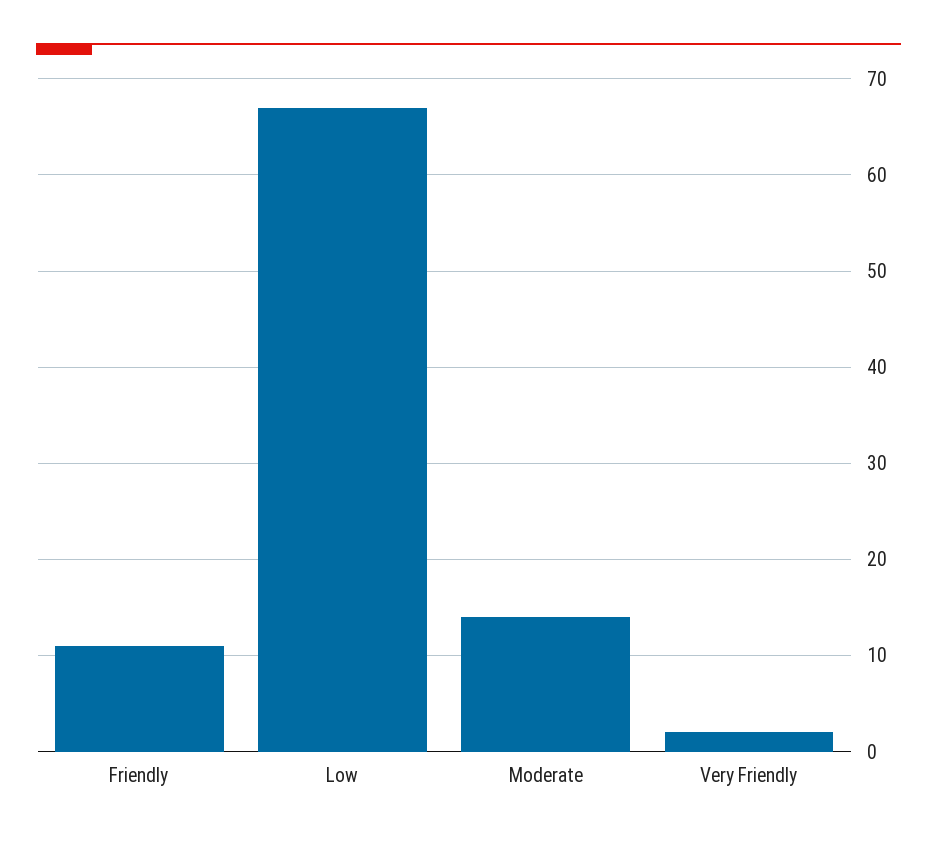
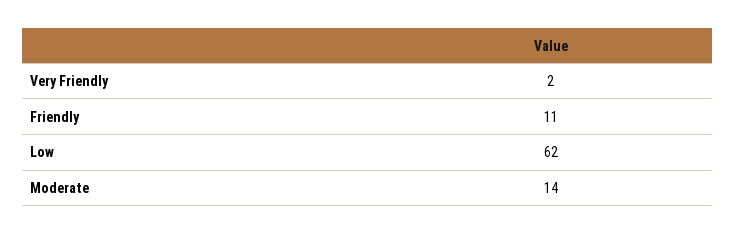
Low: 67 -> 62

